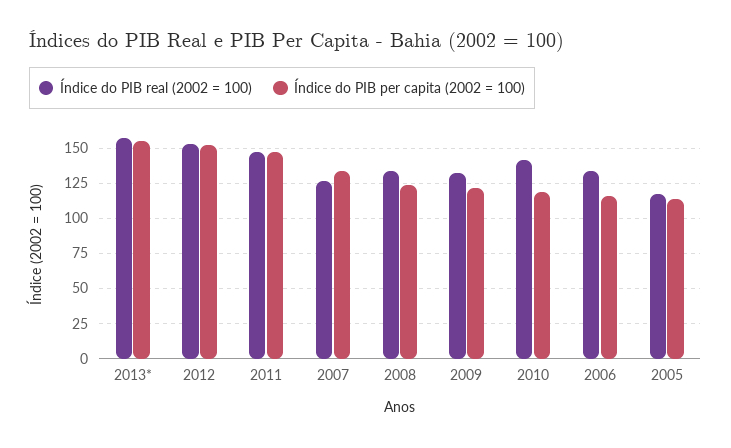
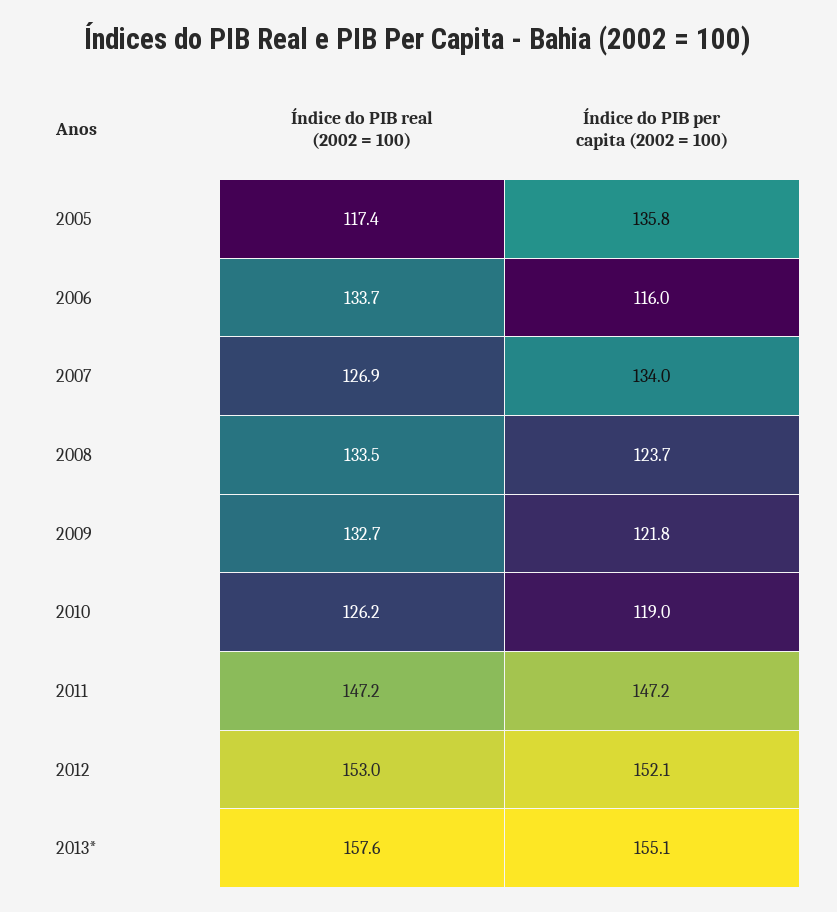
Índice do PIB real (2002 = 100), 2010: 140 -> 126.2
Índice do PIB per capita (2002 = 100), 2005: 115 -> 135.8

